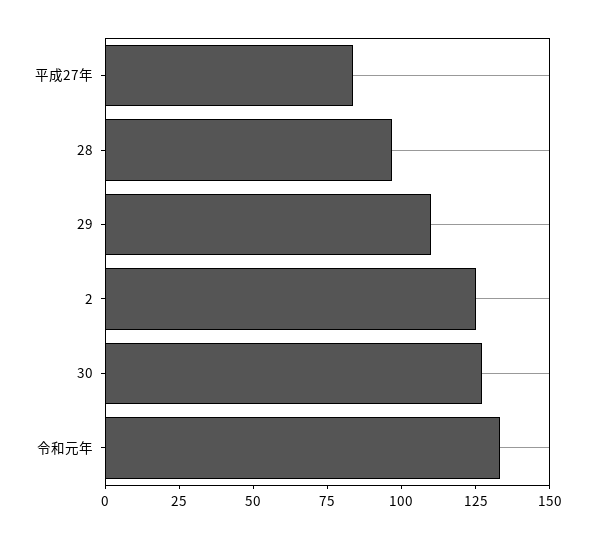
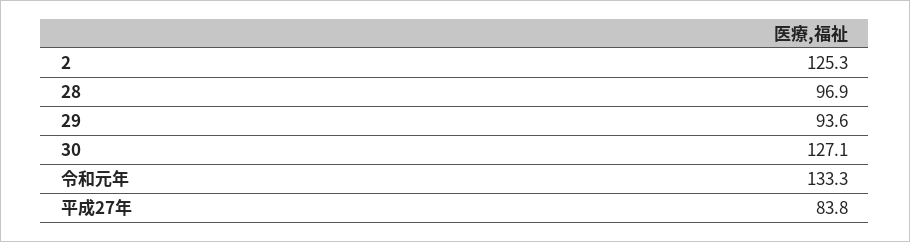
29: 110 -> 93.6

